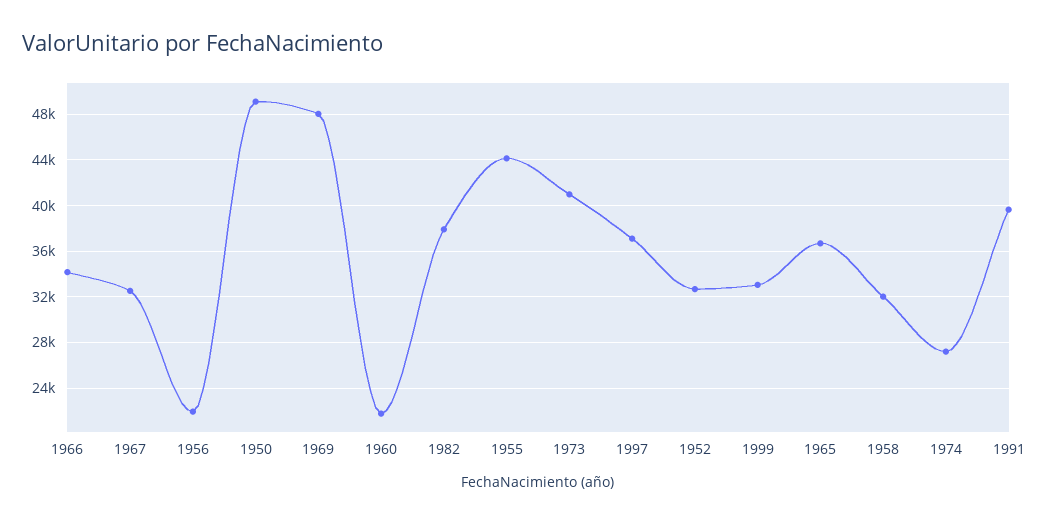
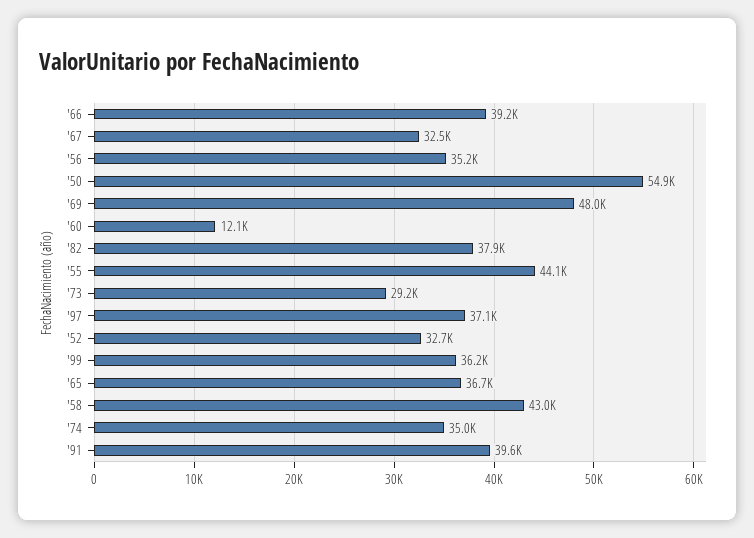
1966: 34000 -> 39200
1956: 22000 -> 35200
1950: 49000 -> 54900
1960: 22000 -> 12100
1973: 41000 -> 29200
1999: 33000 -> 36200
1958: 32000 -> 43000
1974: 27000 -> 35000

